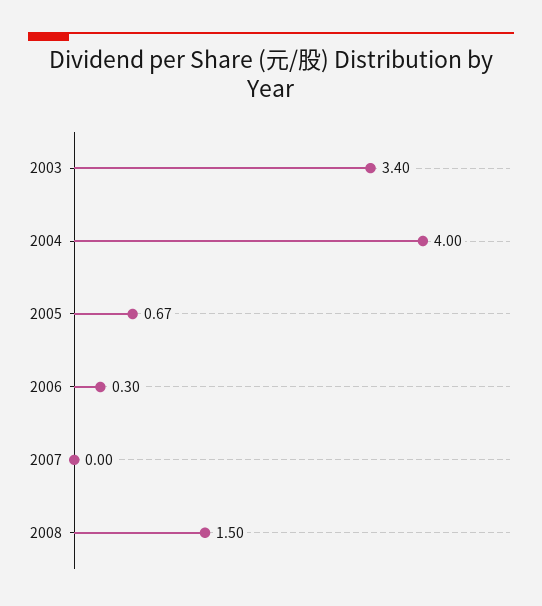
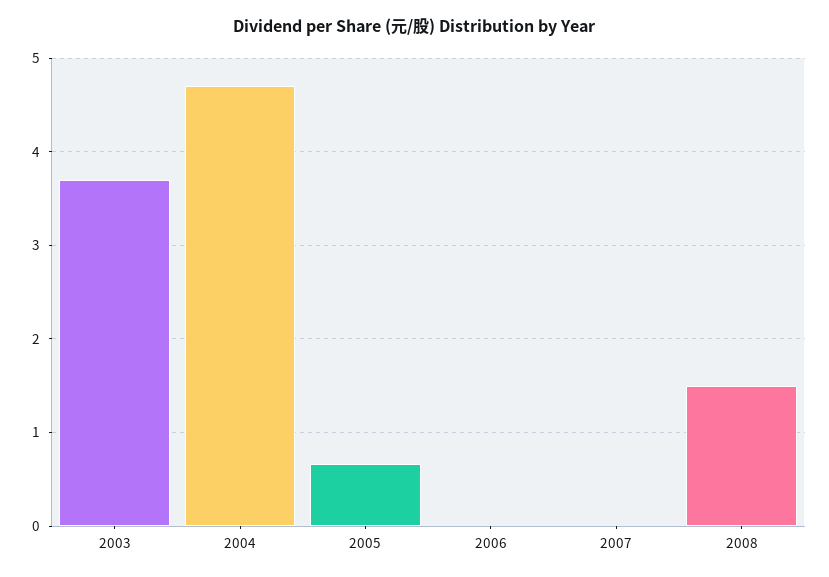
2003: 3.4 -> 3.7
2004: 4 -> 4.7
2006: 0.3 -> 0

